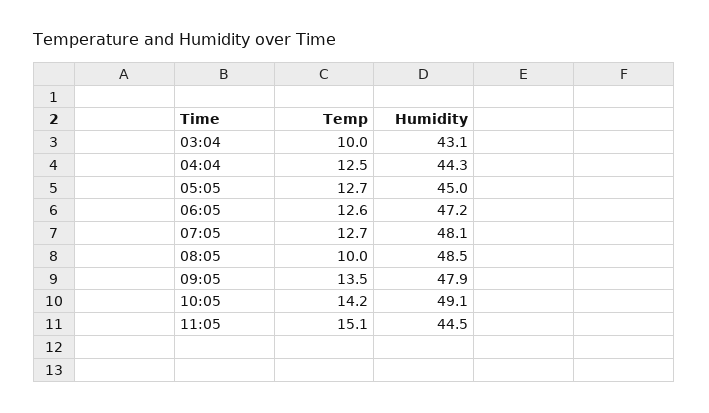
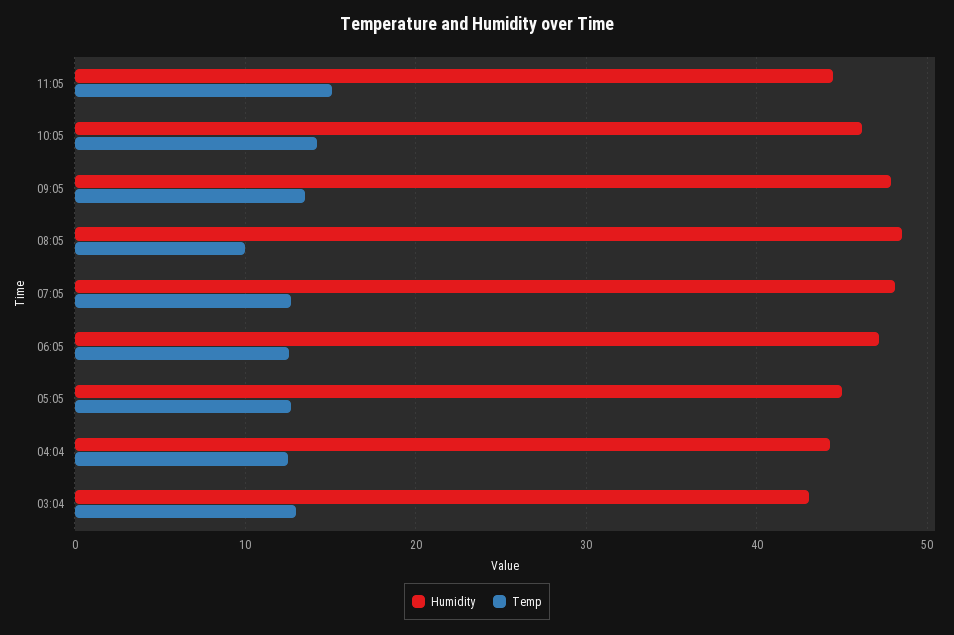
Temp, 03:04: 10 -> 13
Humidity, 10:05: 49.1 -> 46

